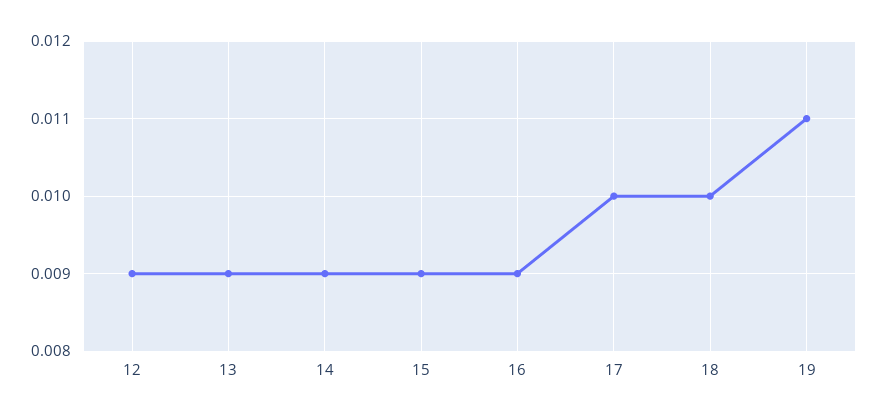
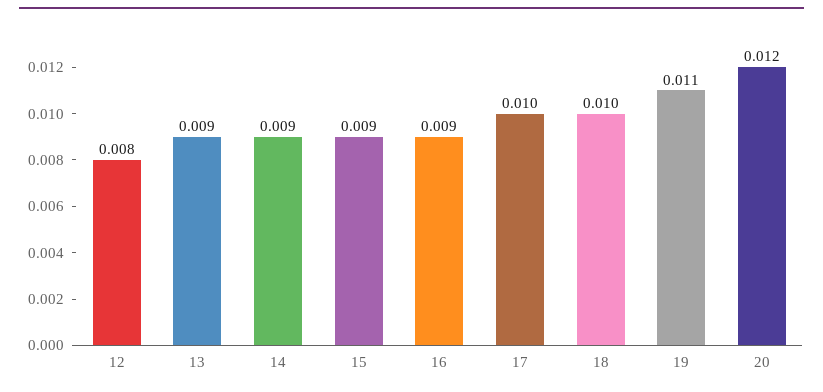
12: 0.009 -> 0.008
20: none -> 0.012

